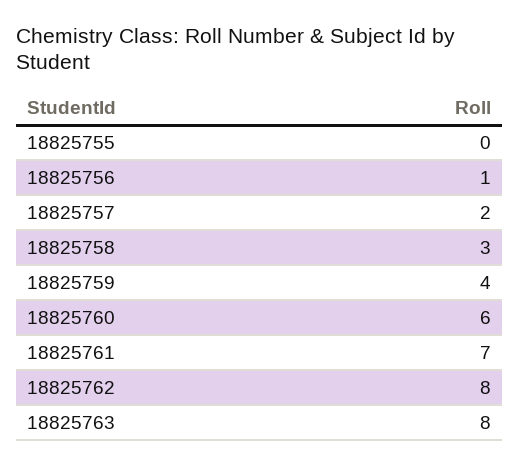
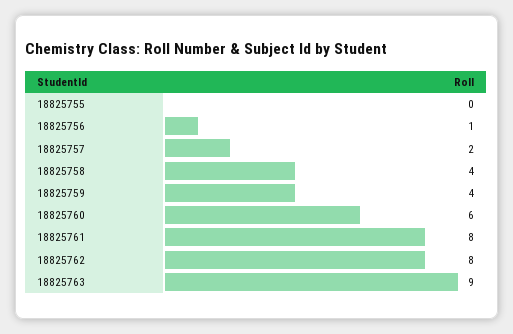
18825758: 3 -> 4
18825761: 7 -> 8
18825763: 8 -> 9

